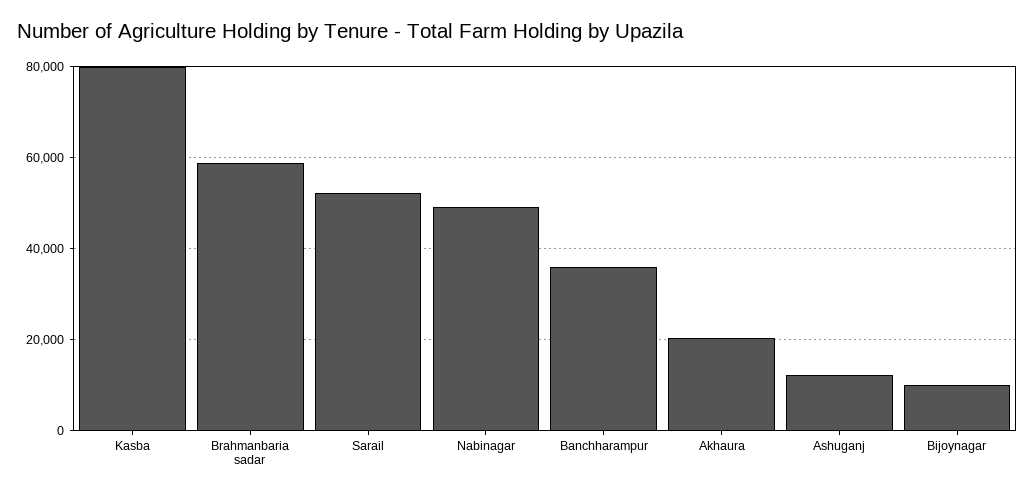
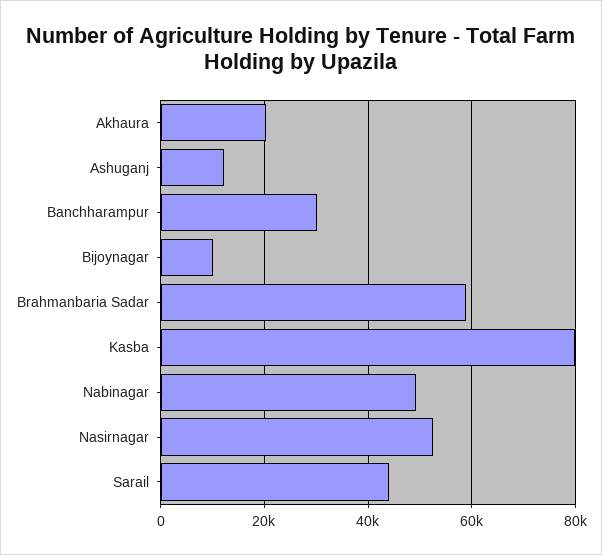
Sarail: 52000 -> 44000
Banchharampur: 36000 -> 30000
Nasirnagar: none -> 52000

